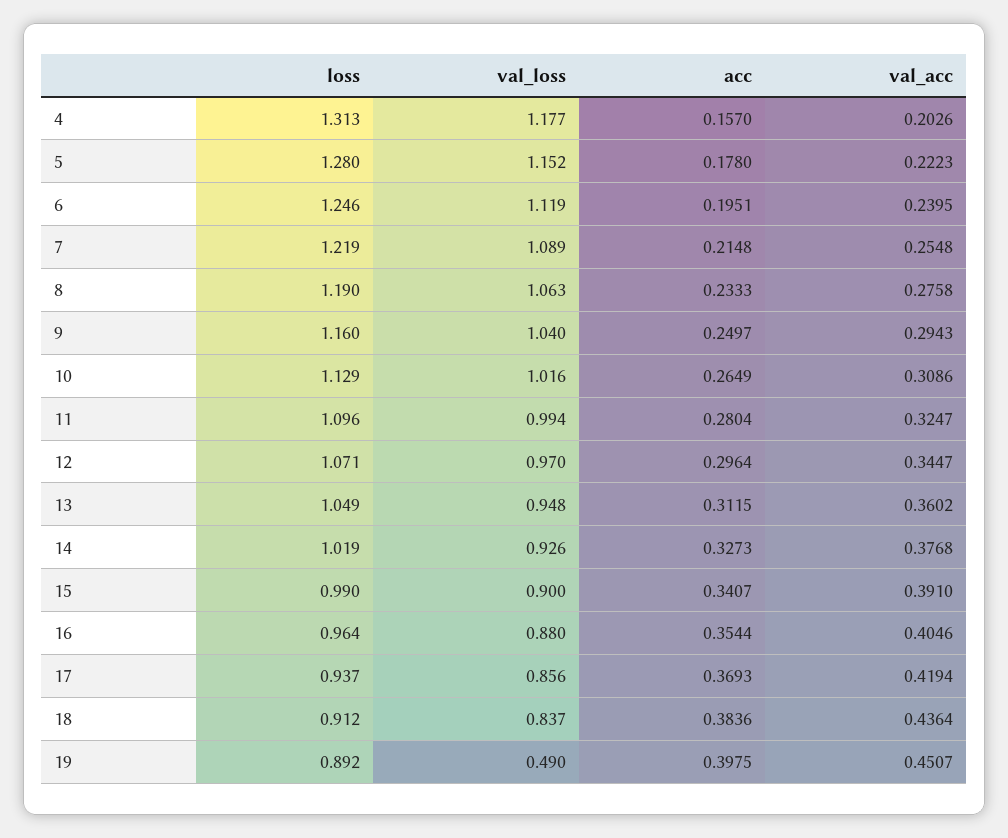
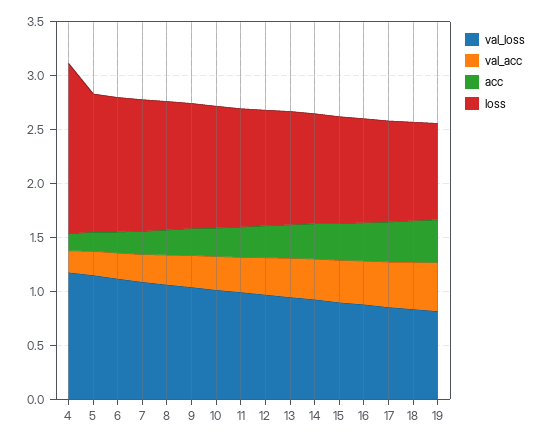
loss, 4: 1.313 -> 1.6
val_loss, 19: 0.49 -> 0.8

